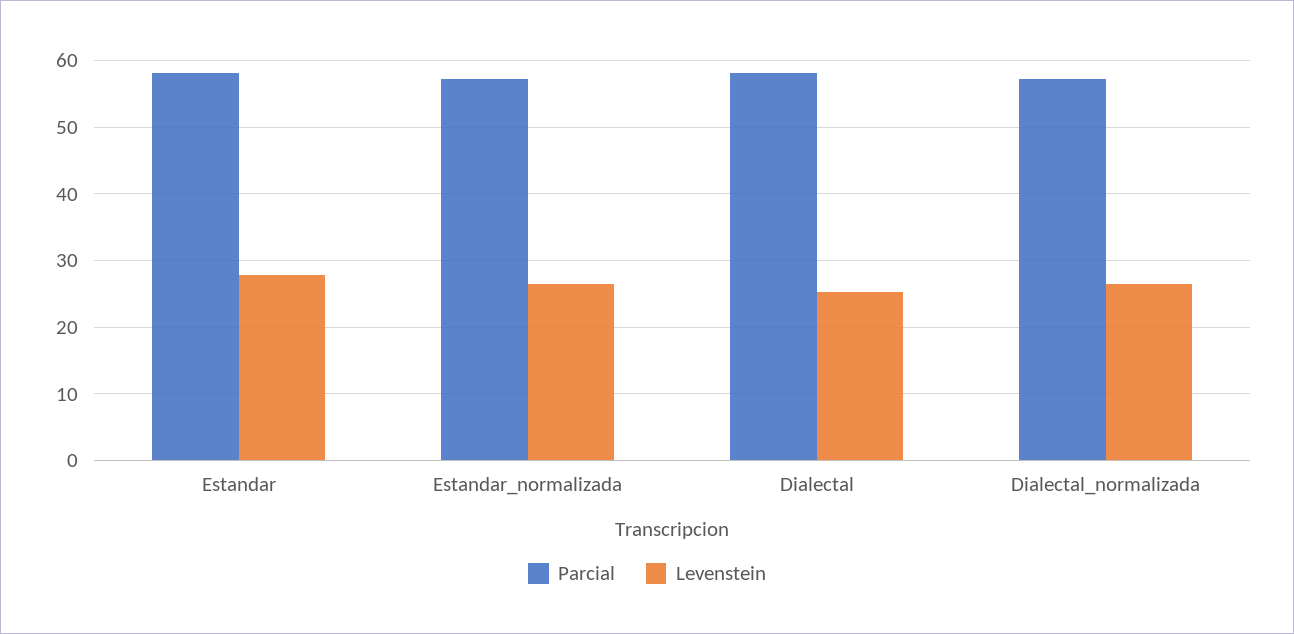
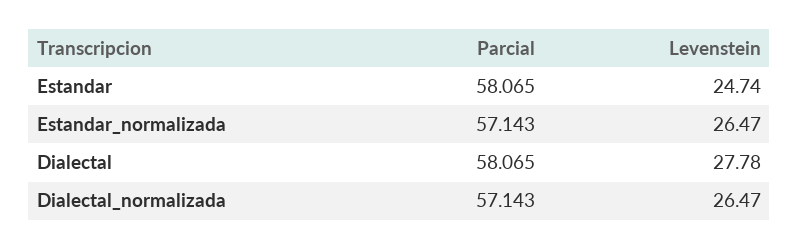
Levenstein, Estandar: 28 -> 24.74
Levenstein, Dialectal: 25 -> 27.78

